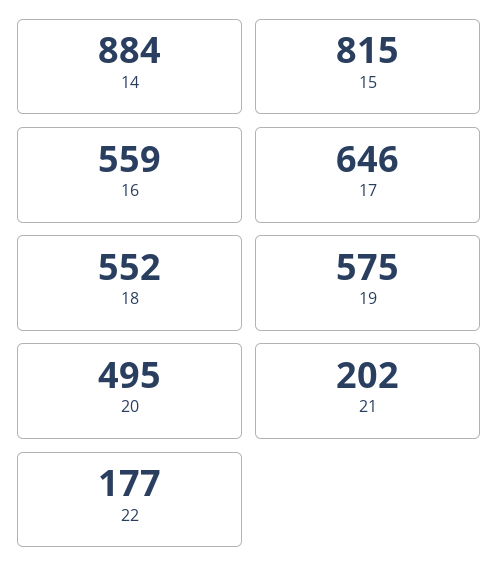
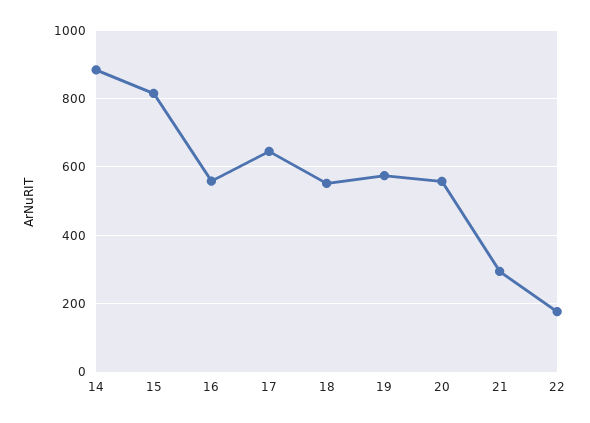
20: 495 -> 560
21: 202 -> 300

